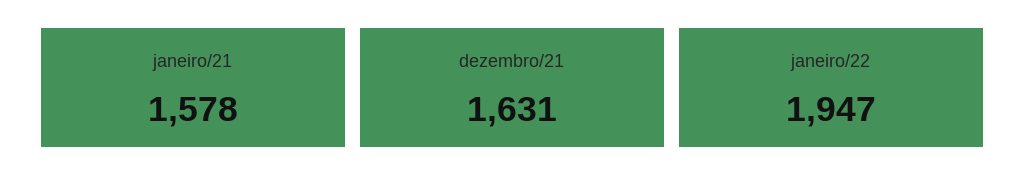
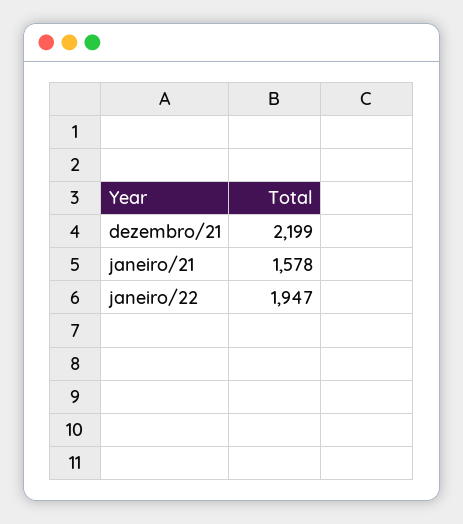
dezembro/21: 1631 -> 2199

